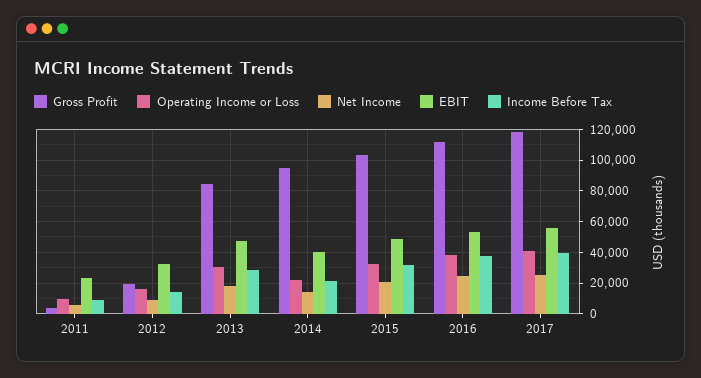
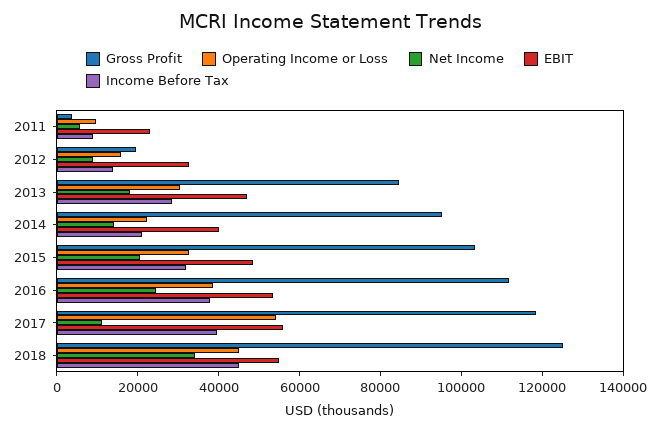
Operating Income or Loss, 2017: 40000 -> 55000
Net Income, 2017: 25000 -> 10000
Gross Profit, 2018: none -> 125000
Operating Income or Loss, 2018: none -> 45000
Net Income, 2018: none -> 35000
EBIT, 2018: none -> 55000
Income Before Tax, 2018: none -> 45000

